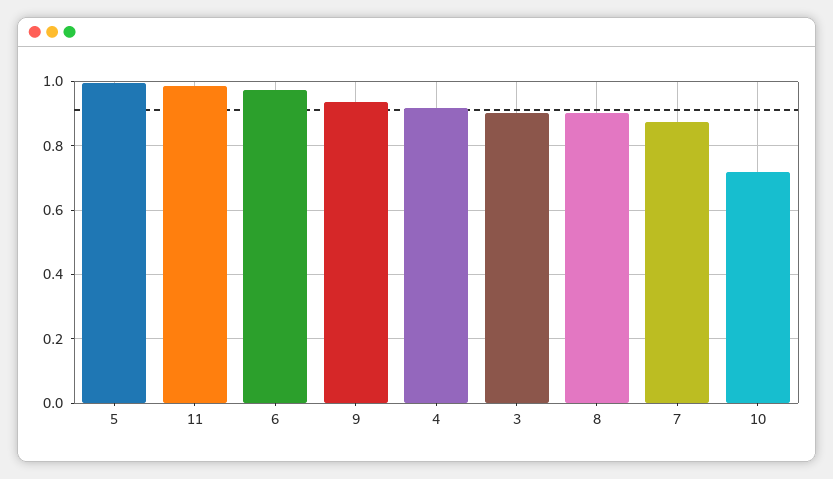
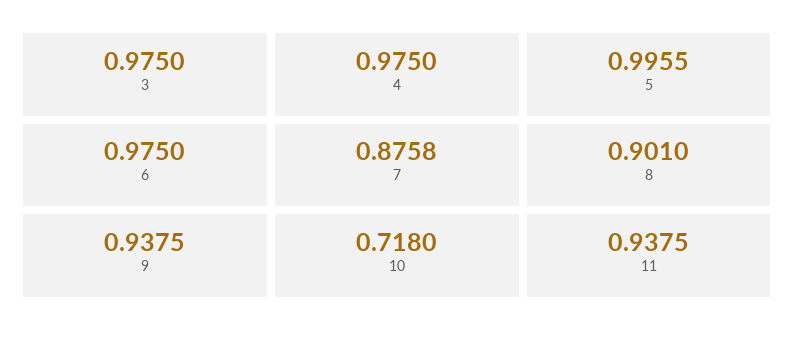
11: 0.98 -> 0.9375
4: 0.92 -> 0.975
3: 0.9 -> 0.975

